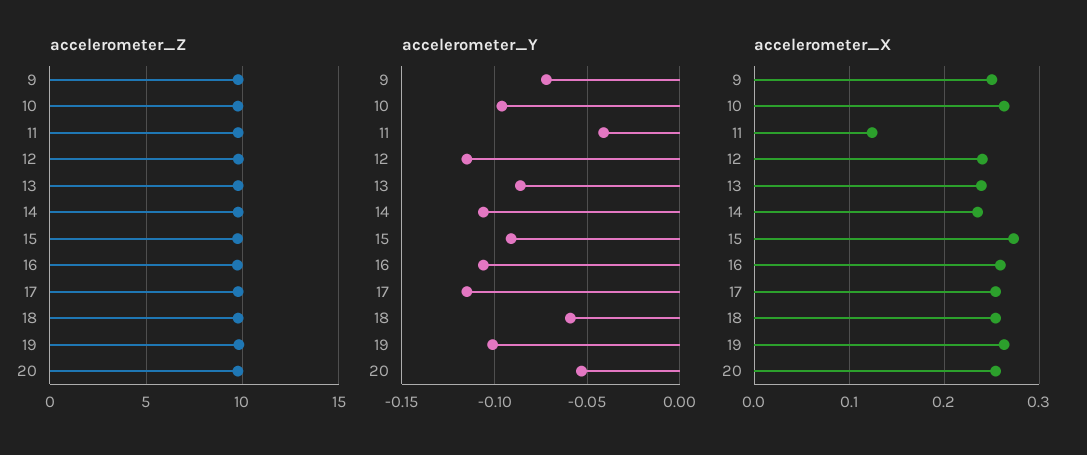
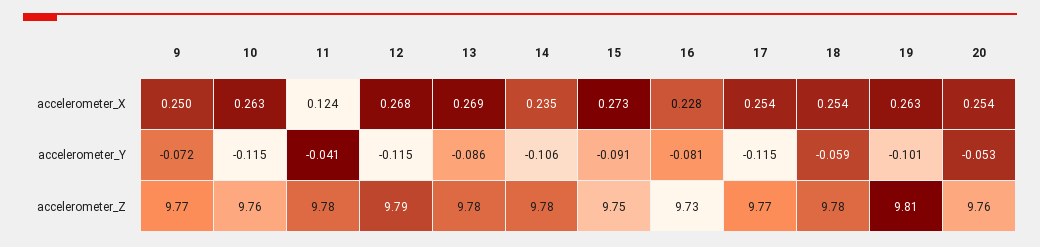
accelerometer_Y, 10: -0.095 -> -0.115
accelerometer_Y, 16: -0.105 -> -0.081
accelerometer_X, 12: 0.24 -> 0.268
accelerometer_X, 13: 0.24 -> 0.269
accelerometer_X, 16: 0.26 -> 0.228

